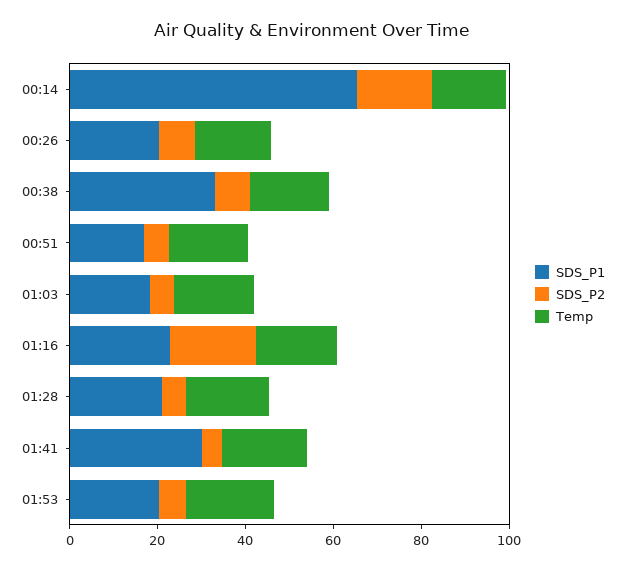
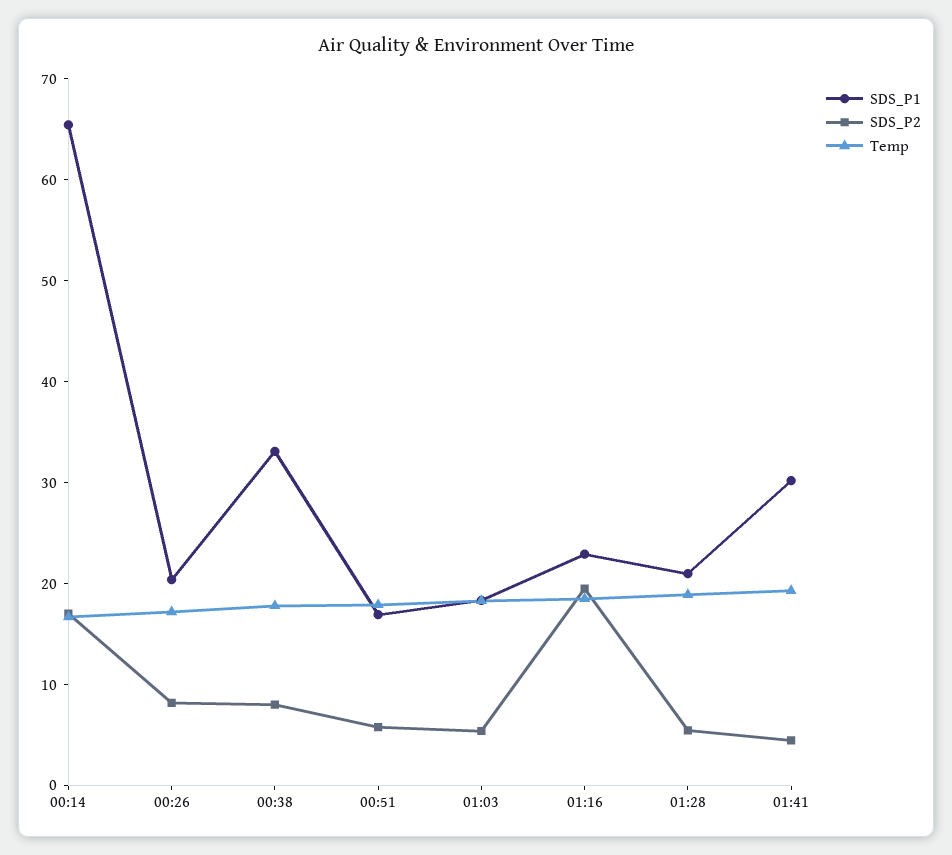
SDS_P1, 01:53: 20 -> none
SDS_P2, 01:53: 5 -> none
Temp, 01:53: 20 -> none

